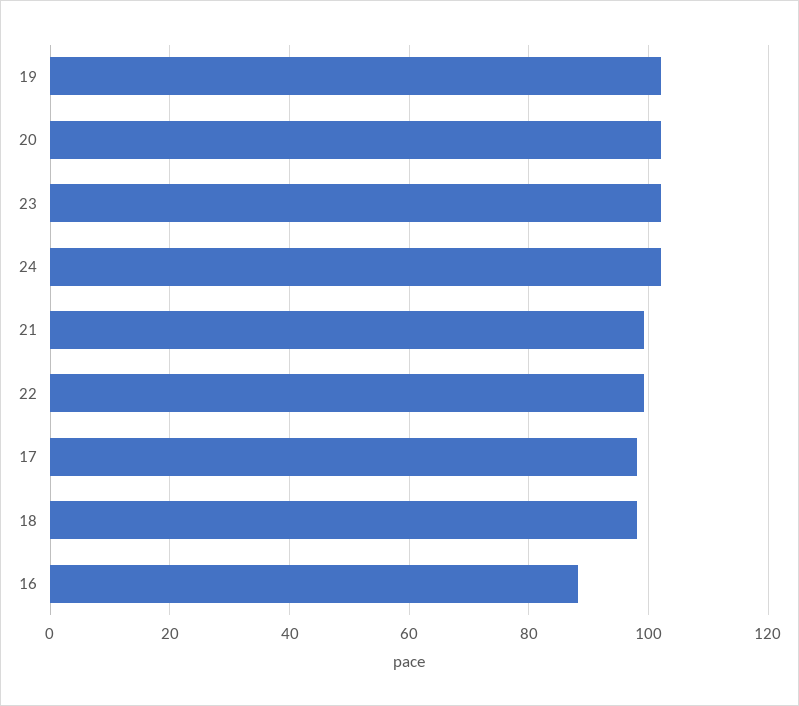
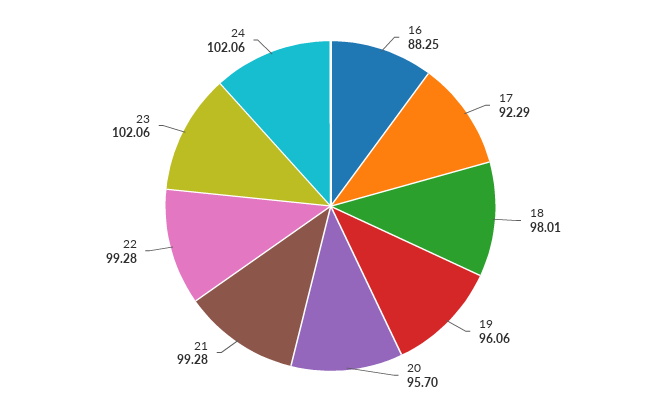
19: 102 -> 96.06
20: 102 -> 95.7
17: 98 -> 92.29

